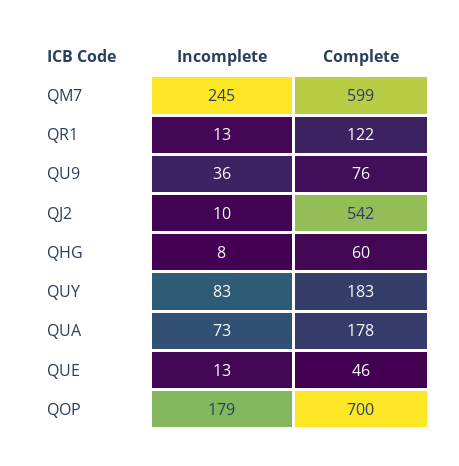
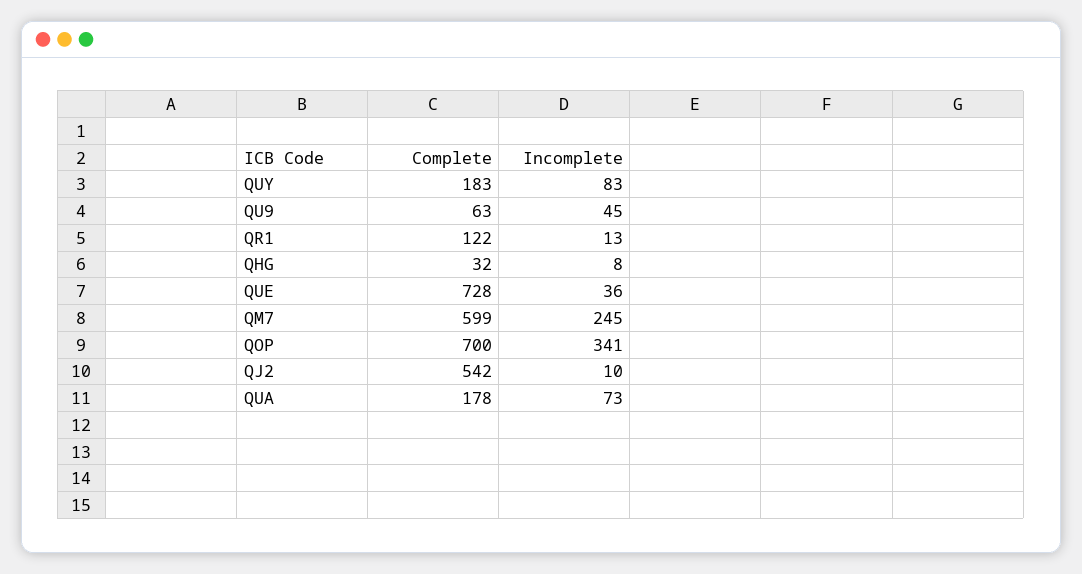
Incomplete, QU9: 36 -> 45
Complete, QU9: 76 -> 63
Complete, QHG: 60 -> 32
Incomplete, QUE: 13 -> 36
Complete, QUE: 46 -> 728
Incomplete, QOP: 179 -> 341

